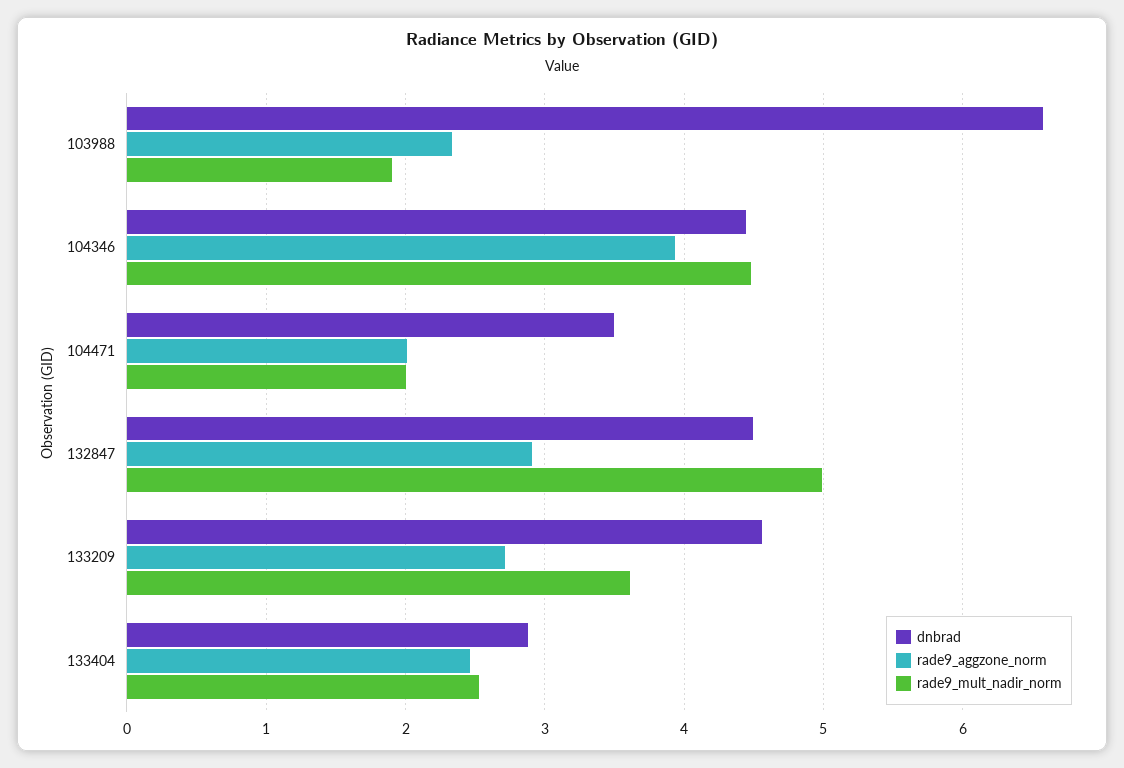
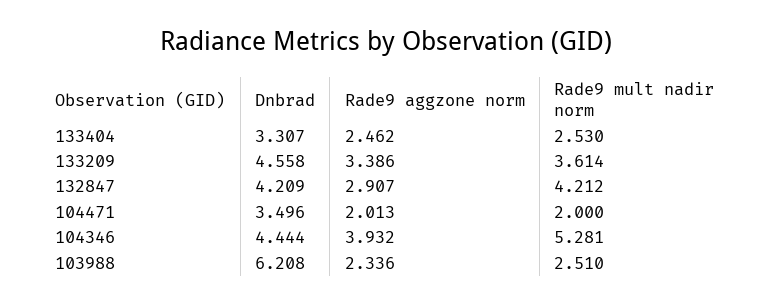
dnbrad, 103988: 6.6 -> 6.208
rade9_mult_nadir_norm, 103988: 1.9 -> 2.51
rade9_mult_nadir_norm, 104346: 4.5 -> 5.281
dnbrad, 132847: 4.5 -> 4.209
rade9_mult_nadir_norm, 132847: 5 -> 4.212
rade9_aggzone_norm, 133209: 2.7 -> 3.386
dnbrad, 133404: 2.9 -> 3.307

